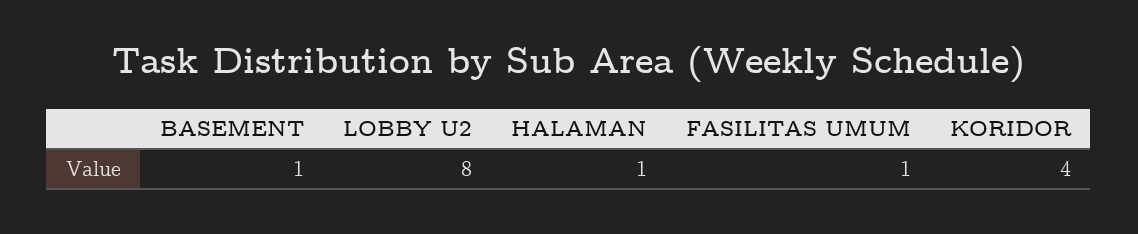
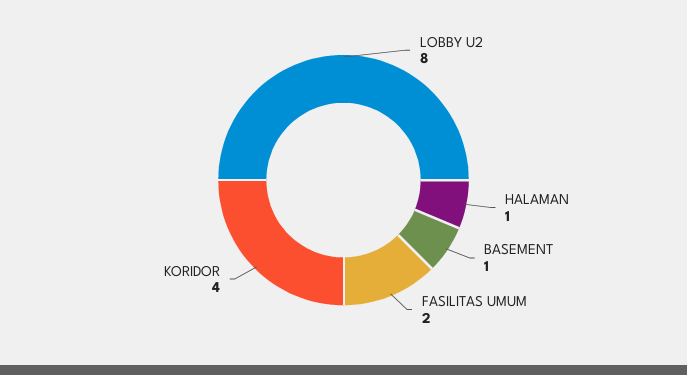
FASILITAS UMUM: 1 -> 2

